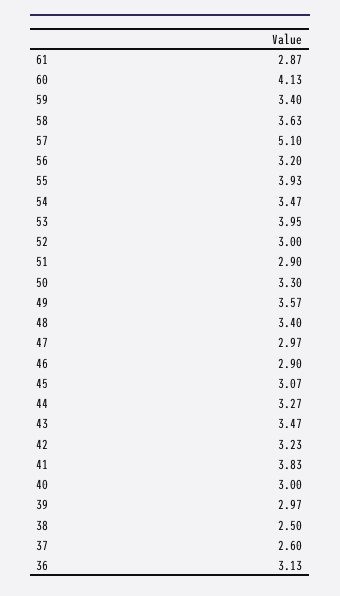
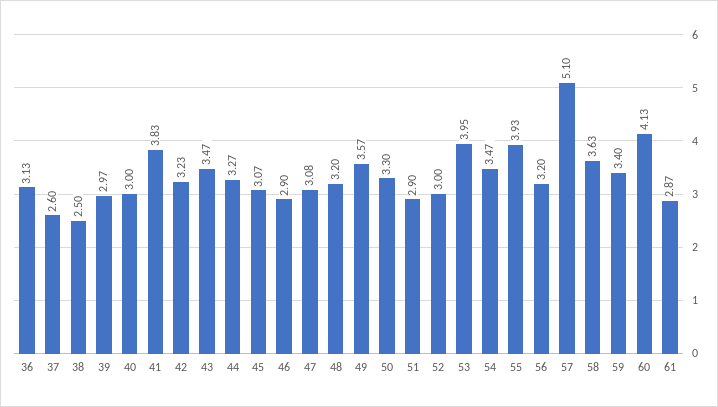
48: 3.4 -> 3.2
47: 2.97 -> 3.08

